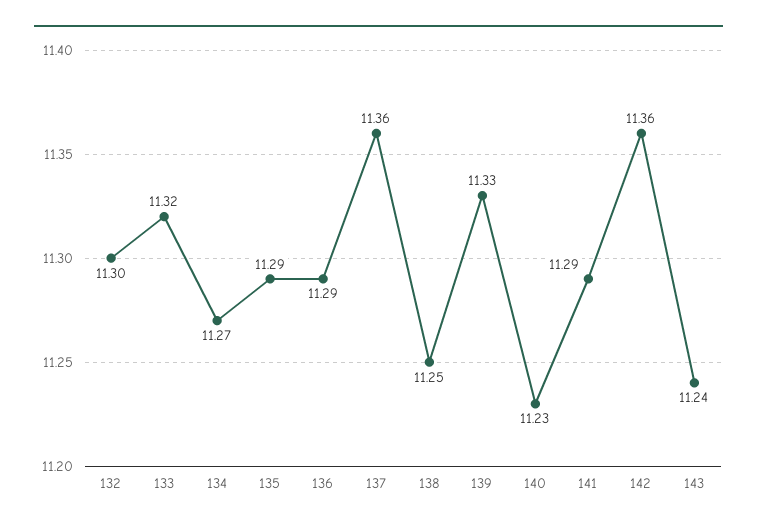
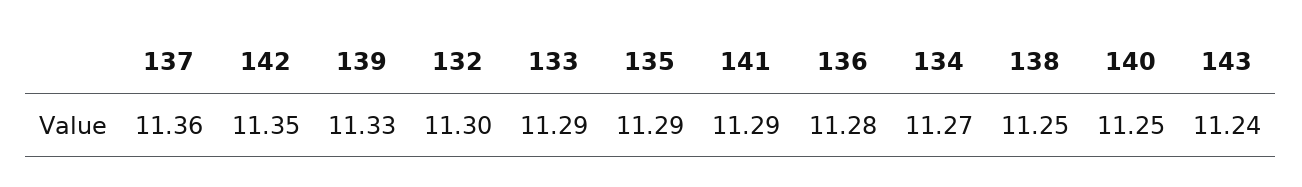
133: 11.32 -> 11.29
136: 11.29 -> 11.28
140: 11.23 -> 11.25
142: 11.36 -> 11.35

